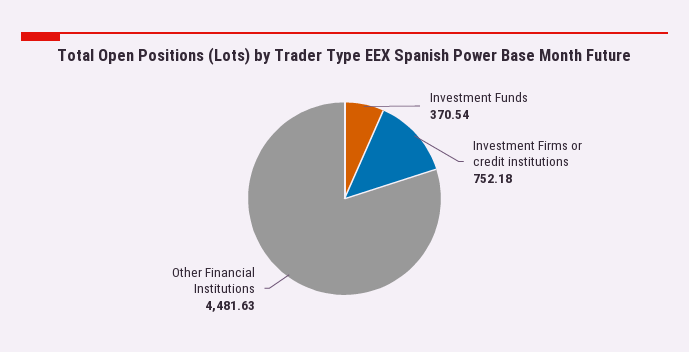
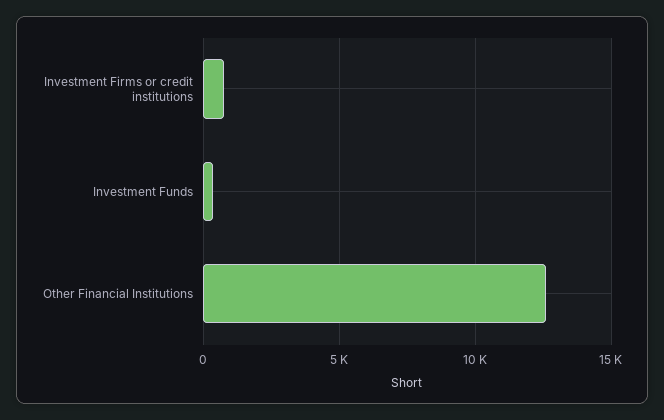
Other Financial Institutions: 4481.63 -> 12500

